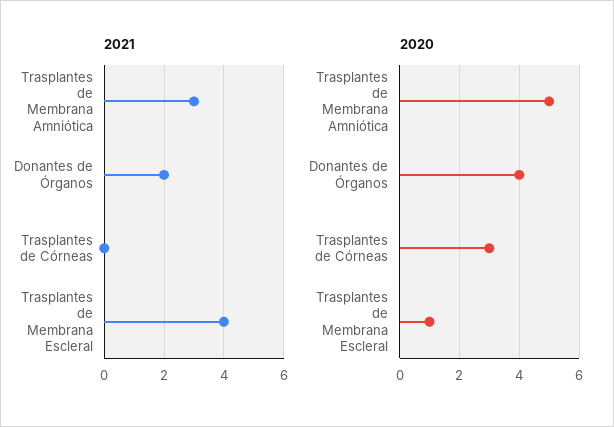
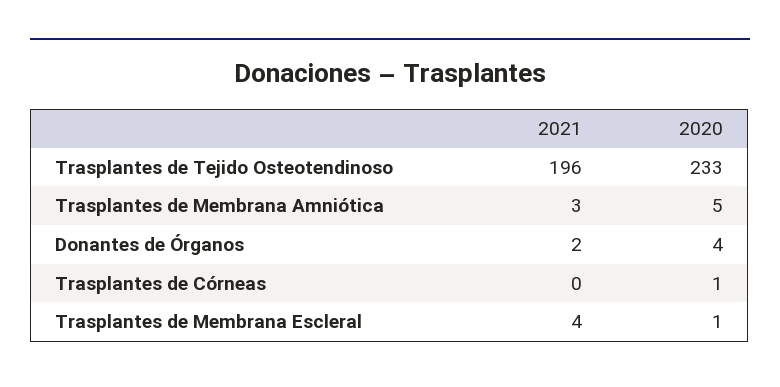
2020, Trasplantes de Córneas: 3 -> 1
2021, Trasplantes de Tejido Osteotendinoso: none -> 196
2020, Trasplantes de Tejido Osteotendinoso: none -> 233

